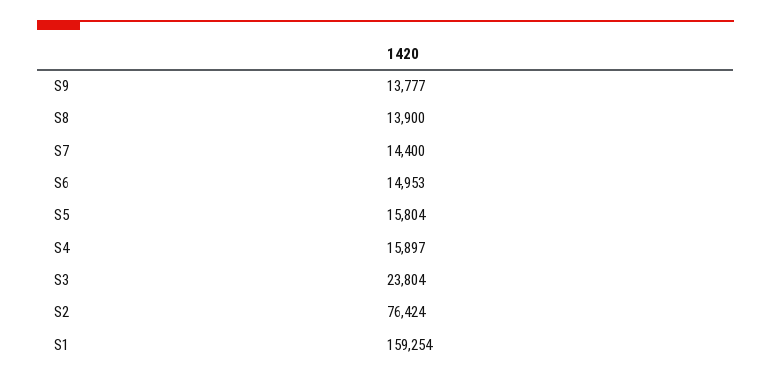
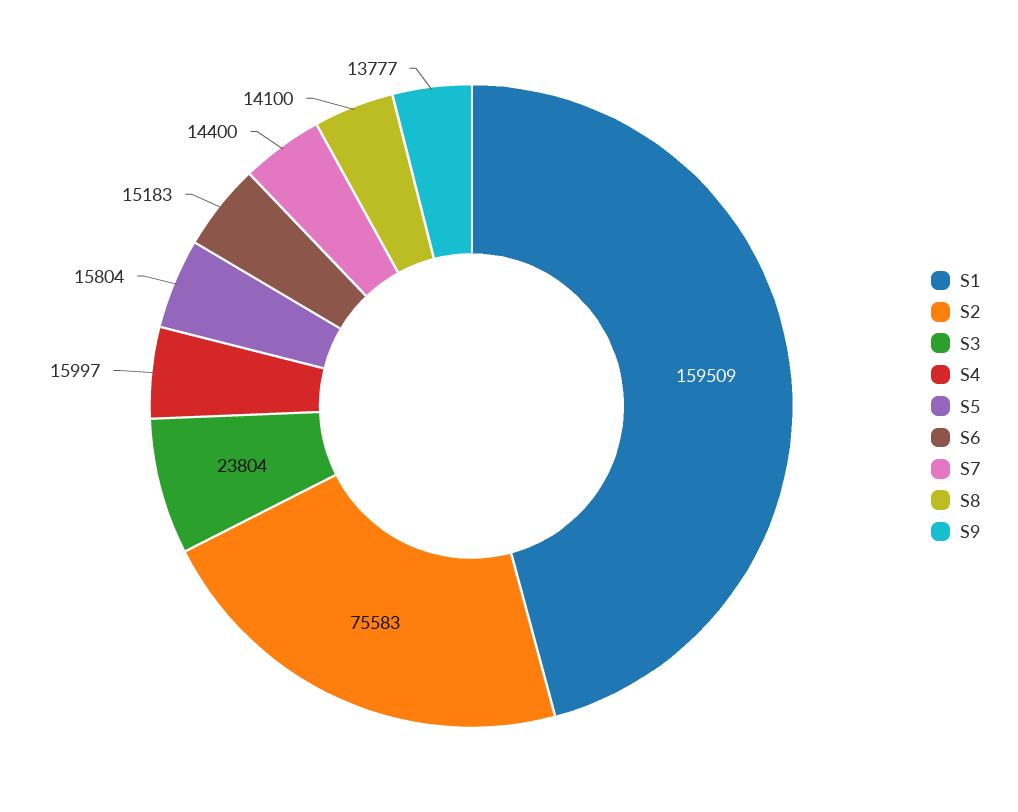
S8: 13900 -> 14100
S6: 14953 -> 15183
S4: 15897 -> 15997
S2: 76424 -> 75583
S1: 159254 -> 159509

